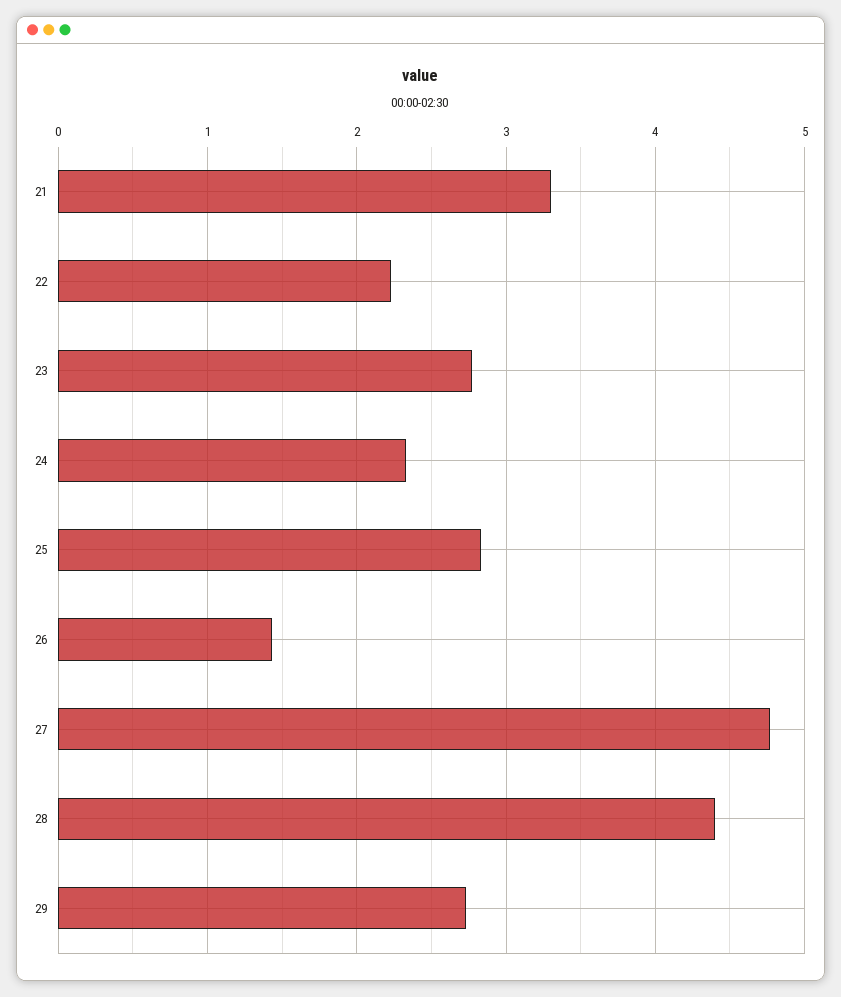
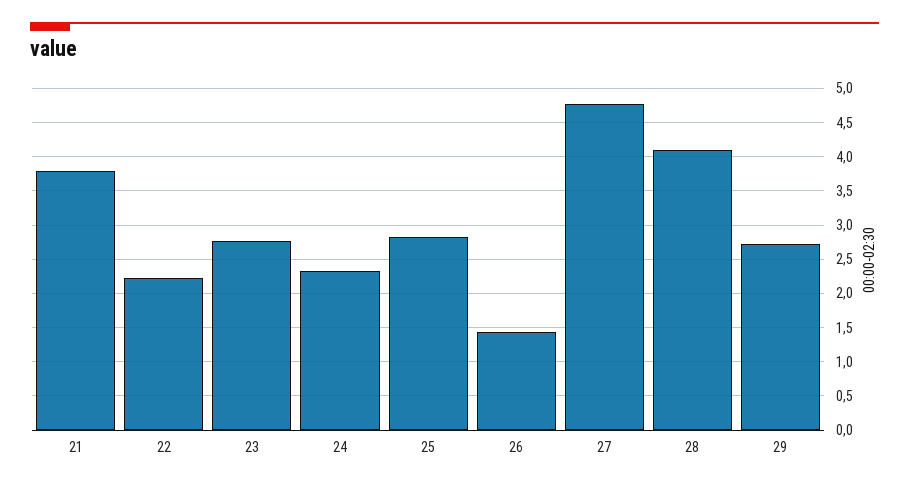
21: 3.3 -> 3.8
28: 4.4 -> 4.1

